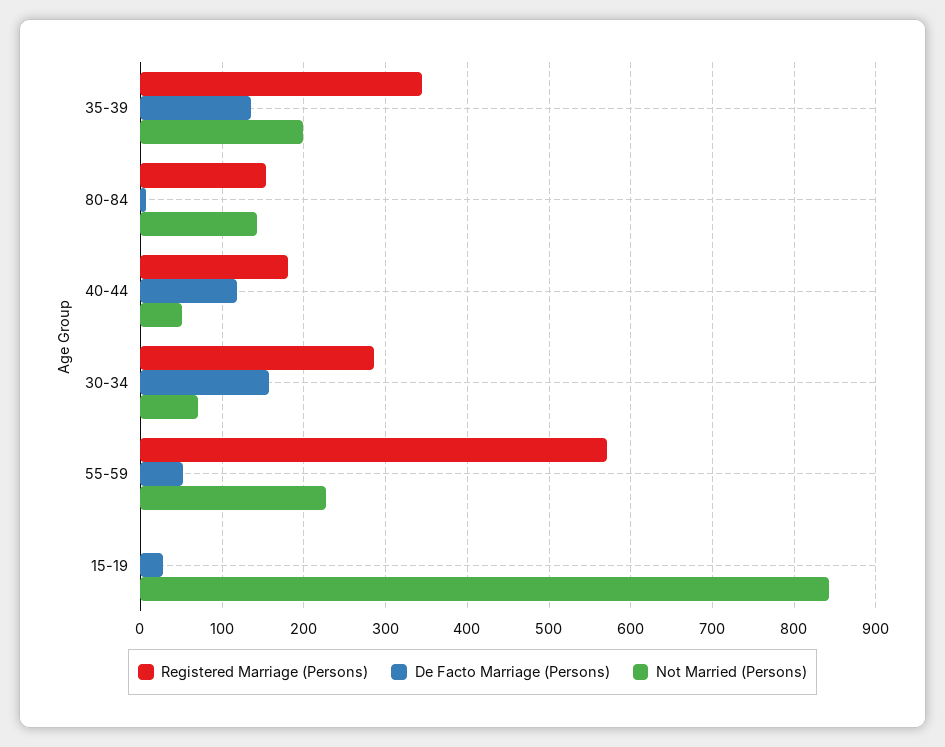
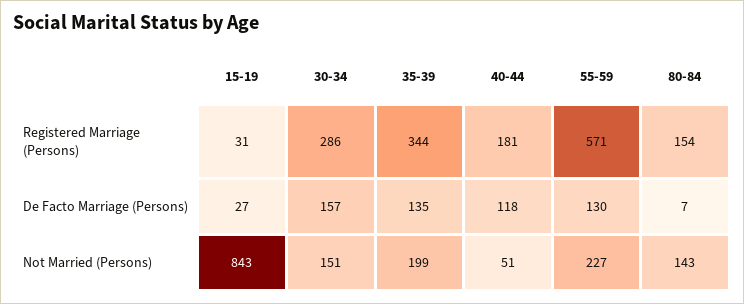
Not Married (Persons), 30-34: 70 -> 151
De Facto Marriage (Persons), 55-59: 50 -> 130
Registered Marriage (Persons), 15-19: 0 -> 31

